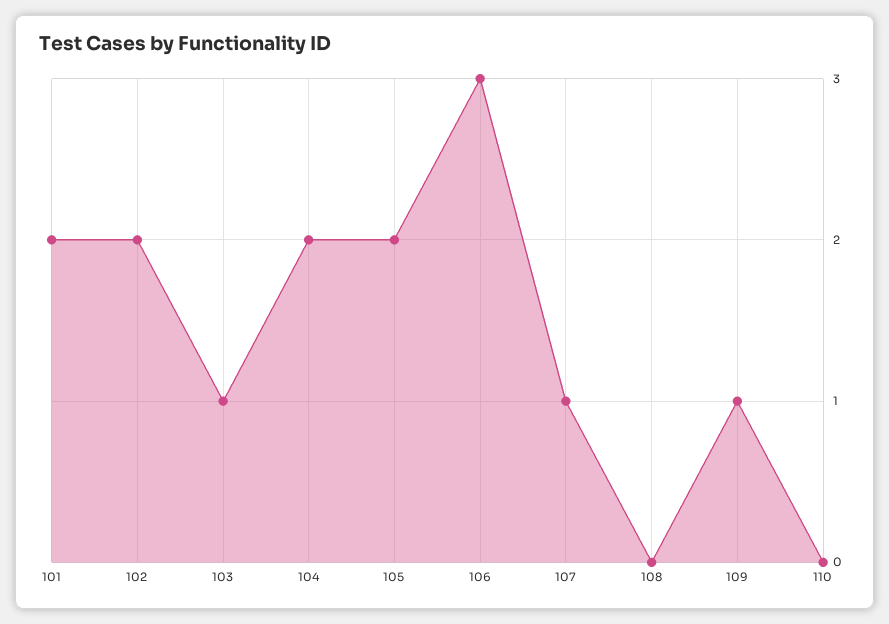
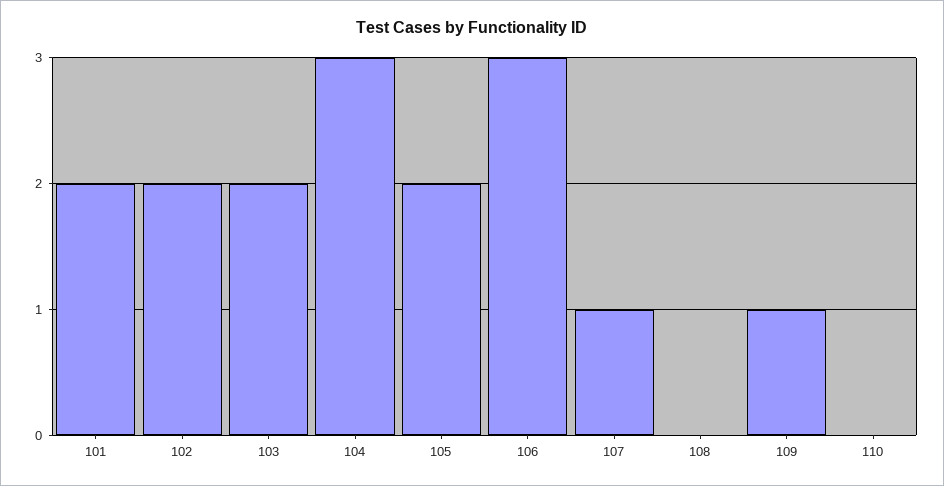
103: 1 -> 2
104: 2 -> 3

